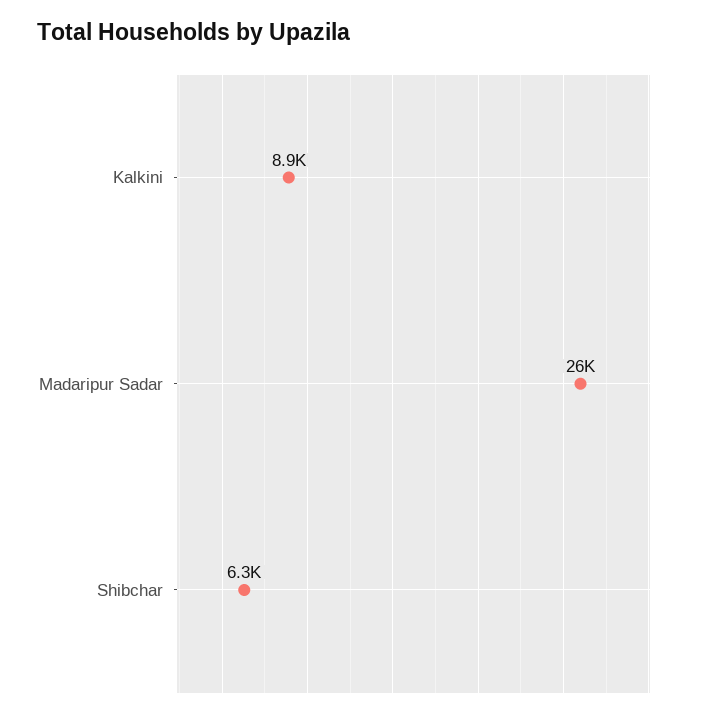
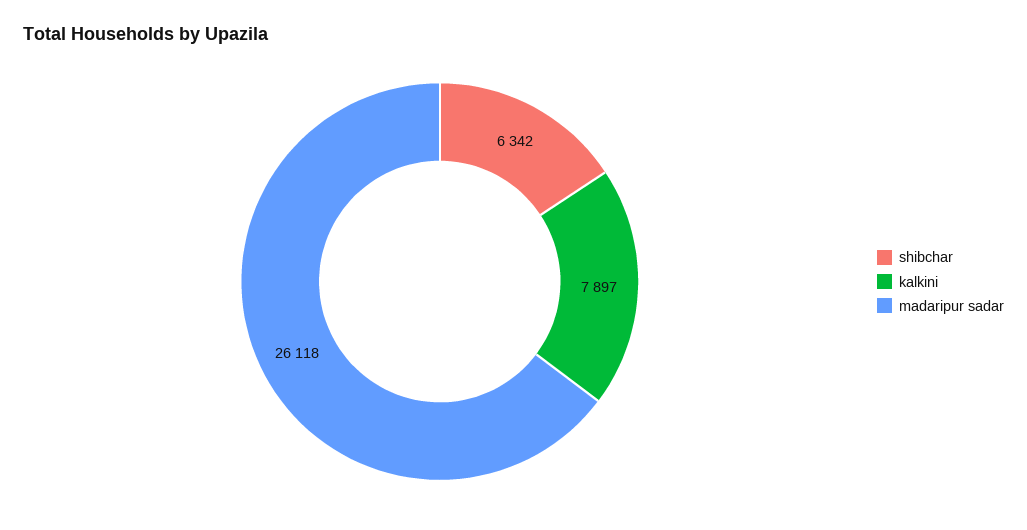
Kalkini: 8900 -> 7897

